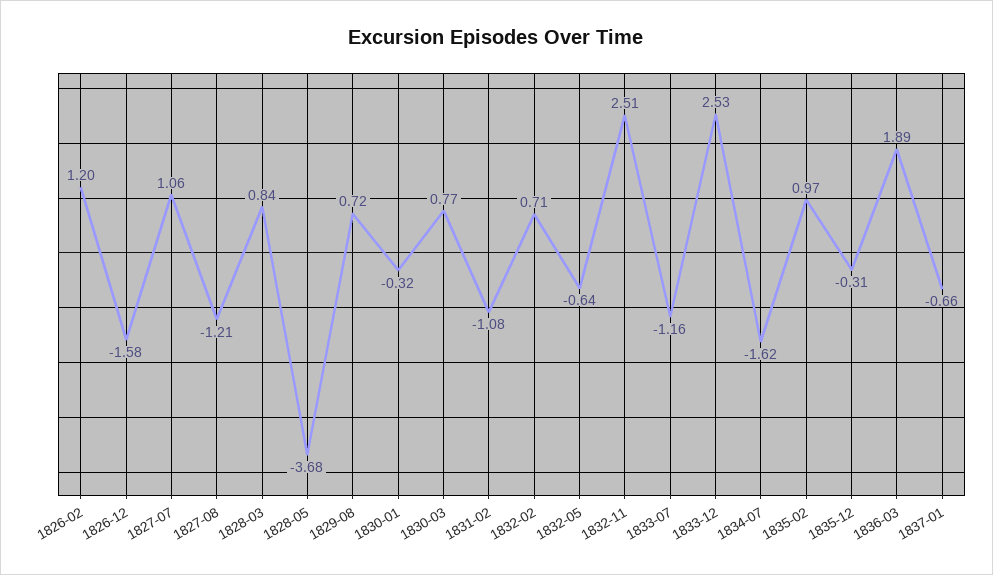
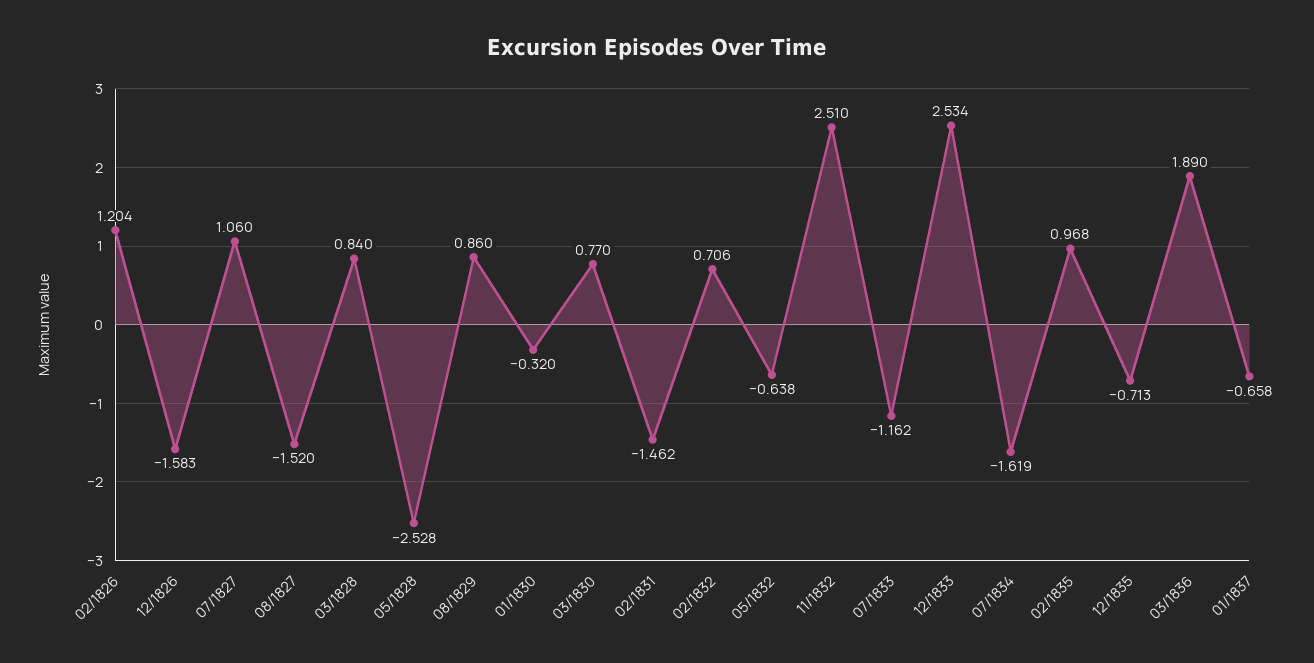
1827-08: -1.21 -> -1.52
1828-05: -3.68 -> -2.528
1829-08: 0.72 -> 0.86
1831-02: -1.08 -> -1.462
1835-12: -0.31 -> -0.713

